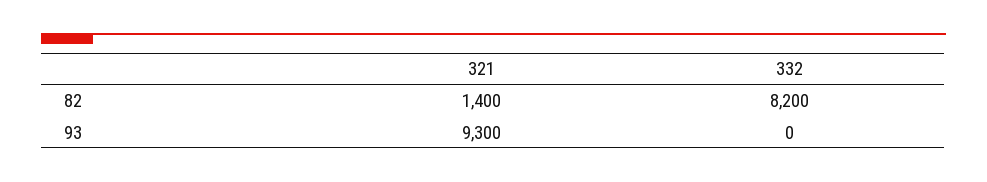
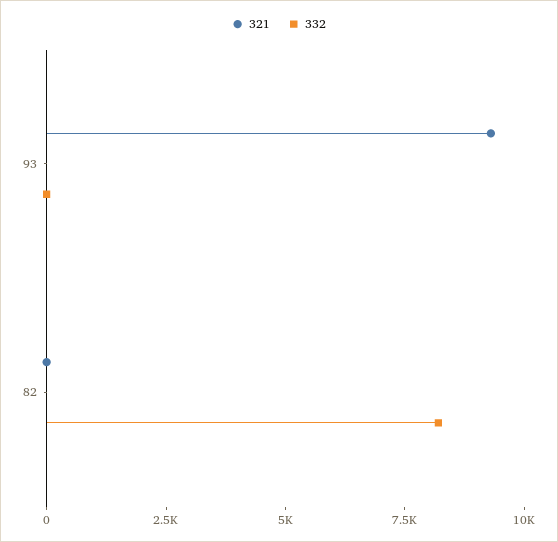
321, 82: 1400 -> 0

